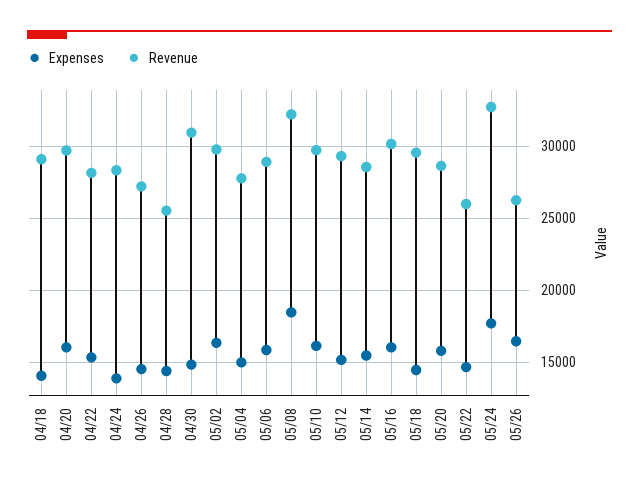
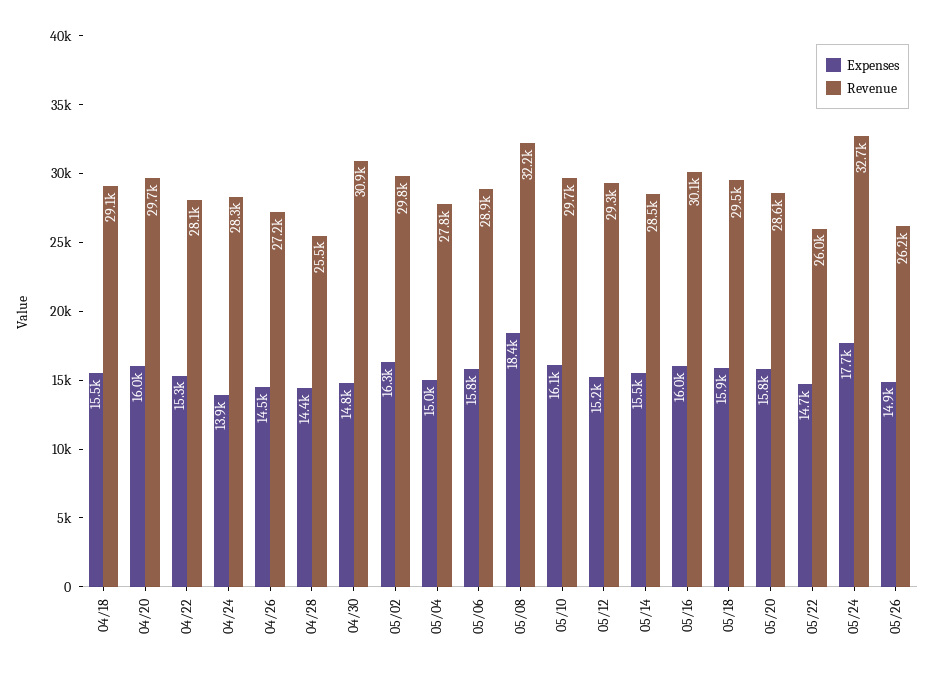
Expenses, 04/18: 14000 -> 15500
Expenses, 05/18: 14500 -> 15900
Expenses, 05/26: 16500 -> 14900

